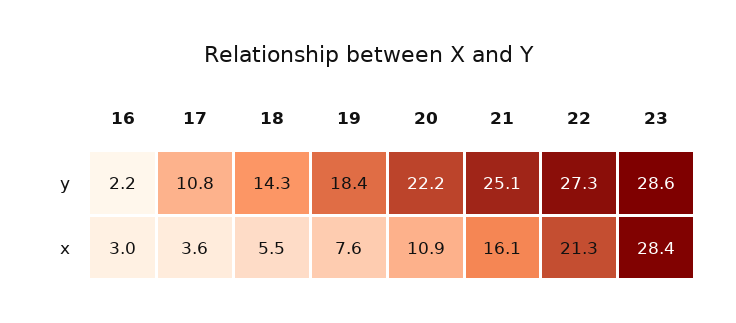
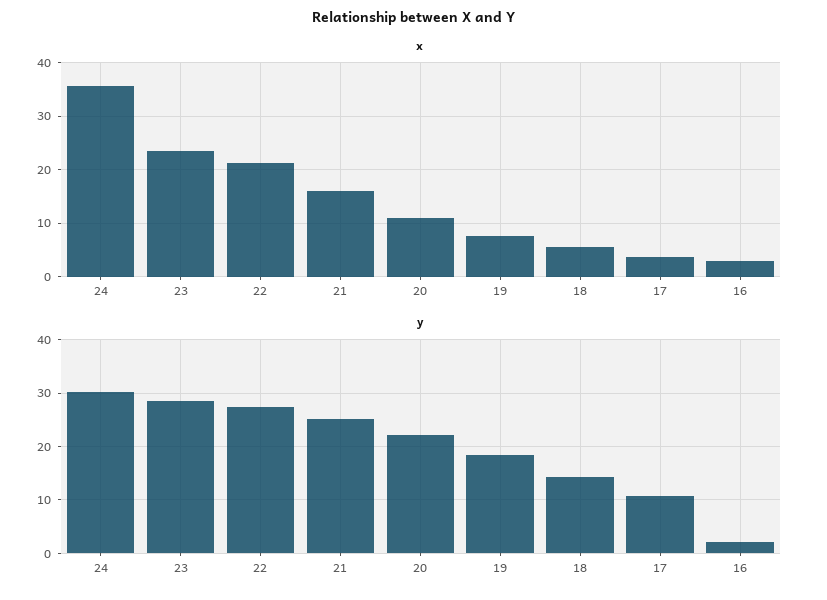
x, 23: 28.4 -> 24
x, 24: none -> 36
y, 24: none -> 30

